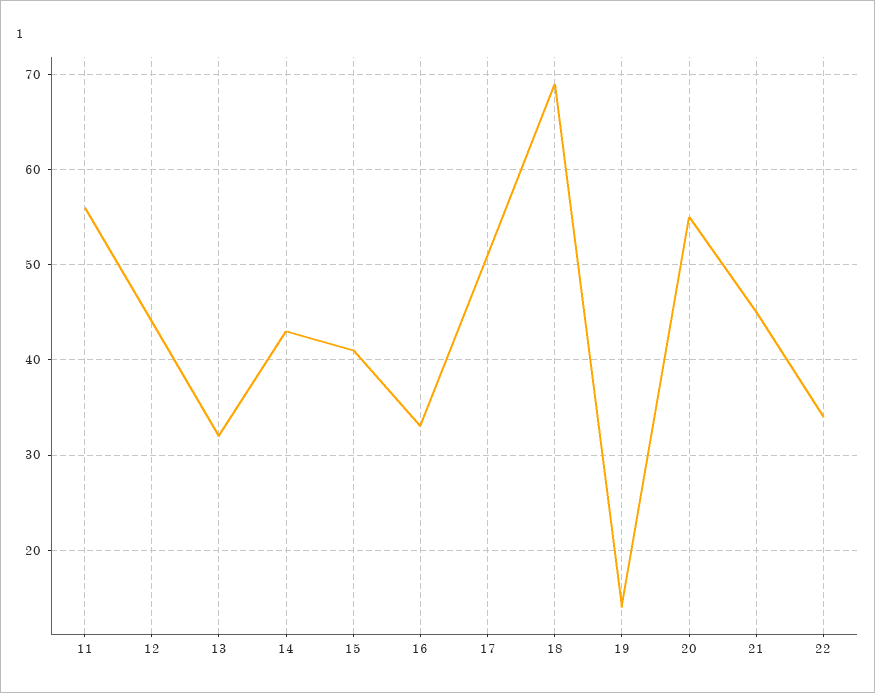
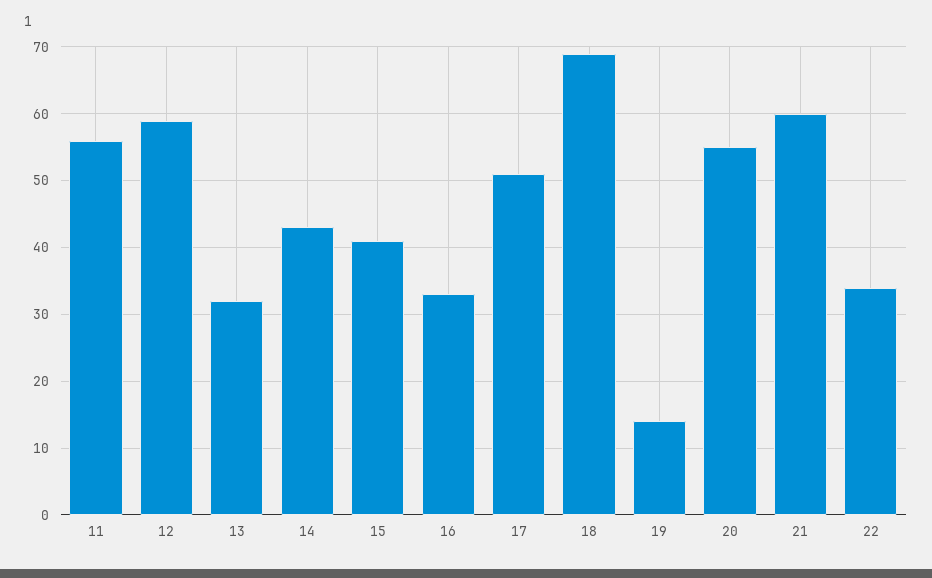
12: 44 -> 59
21: 45 -> 60

